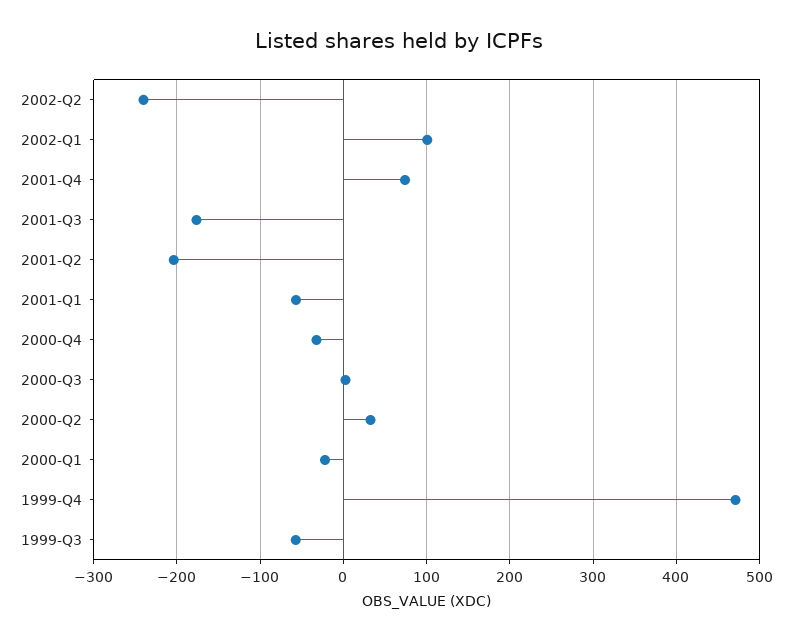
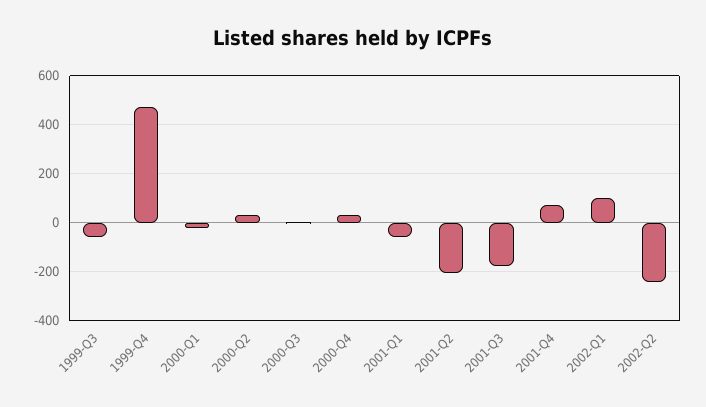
2000-Q4: -30 -> 25

